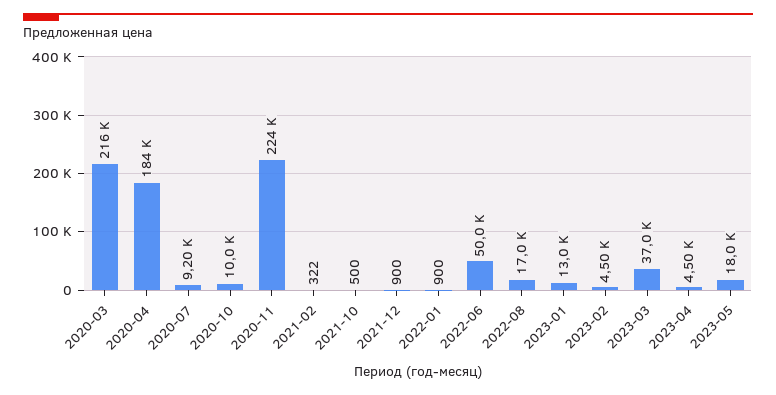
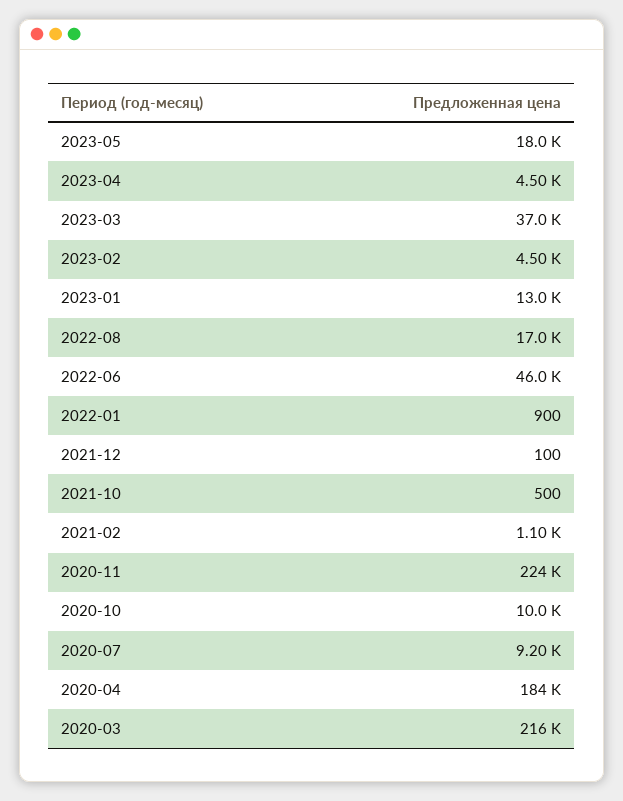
2021-02: 322 -> 1100
2021-12: 900 -> 100
2022-06: 50000 -> 46000

